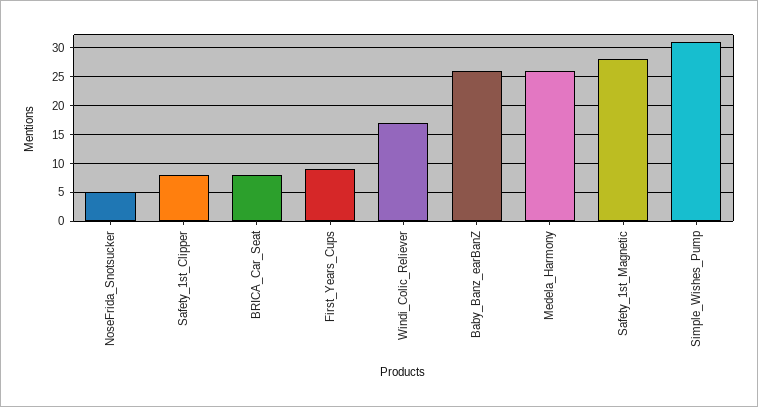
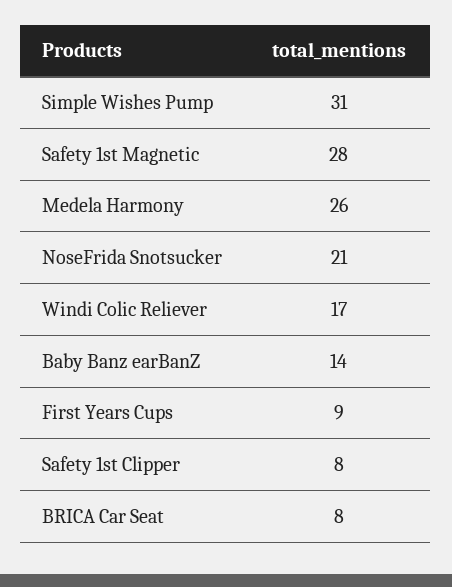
NoseFrida_Snotsucker: 5 -> 21
Baby_Banz_earBanZ: 25 -> 14

